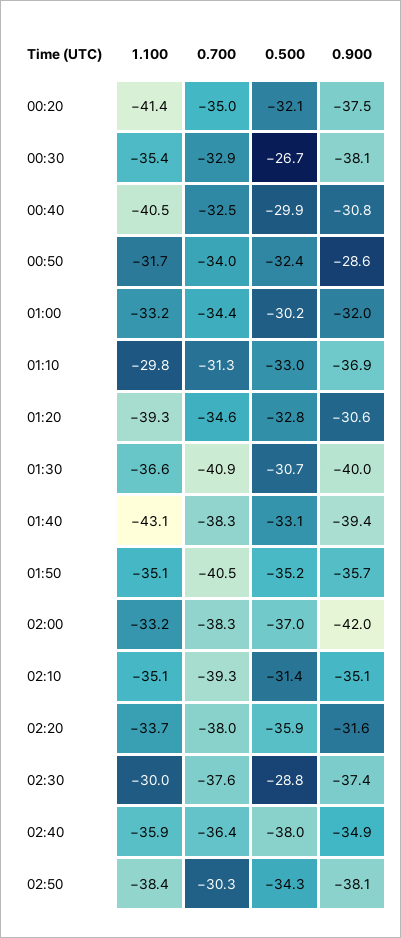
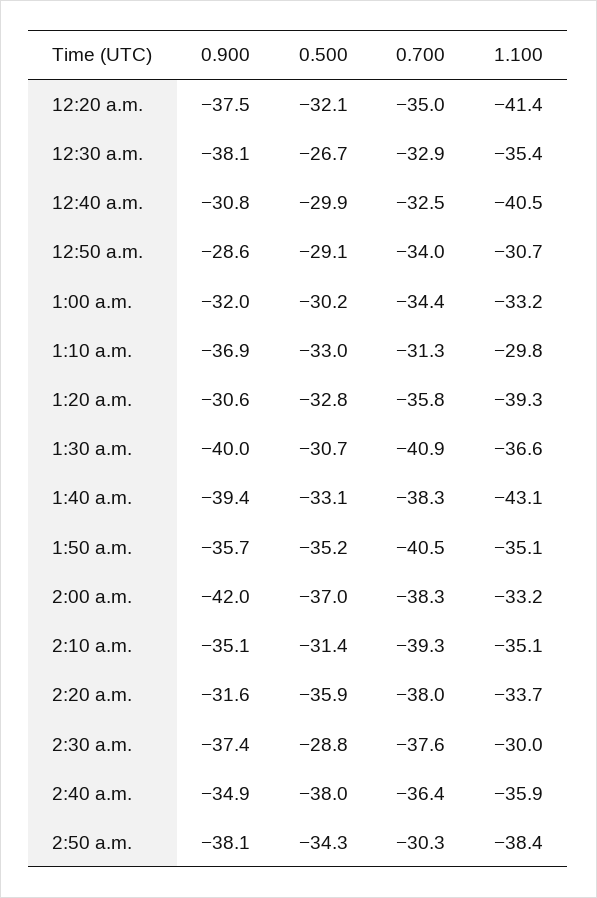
1.100, 00:50: -31.7 -> -30.7
0.500, 00:50: -32.4 -> -29.1
0.700, 01:20: -34.6 -> -35.8

